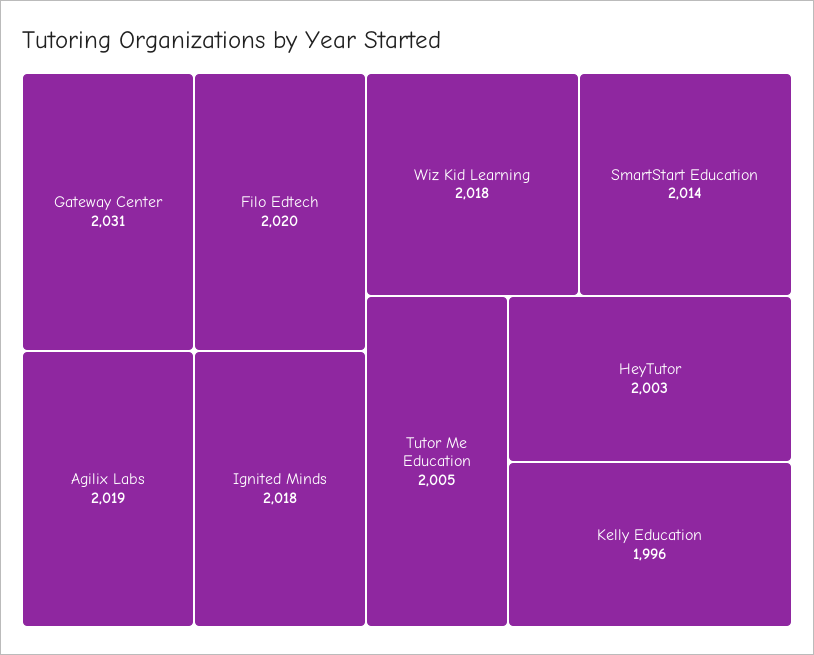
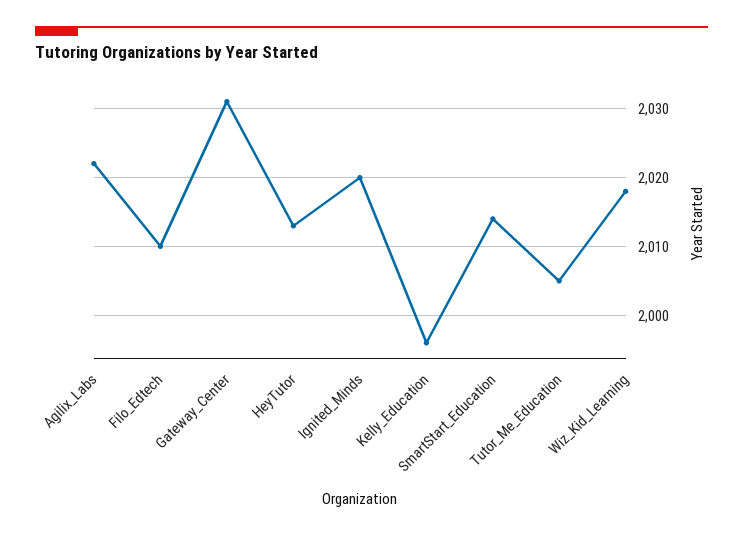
Filo Edtech: 2020 -> 2010
Agilix Labs: 2019 -> 2022
Ignited Minds: 2018 -> 2020
HeyTutor: 2003 -> 2013

